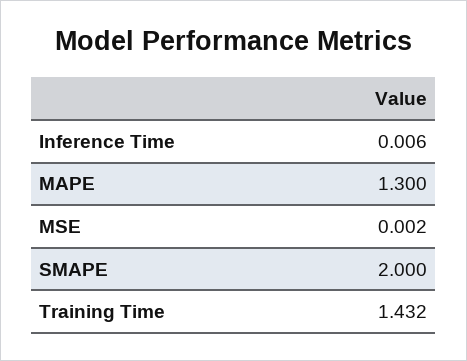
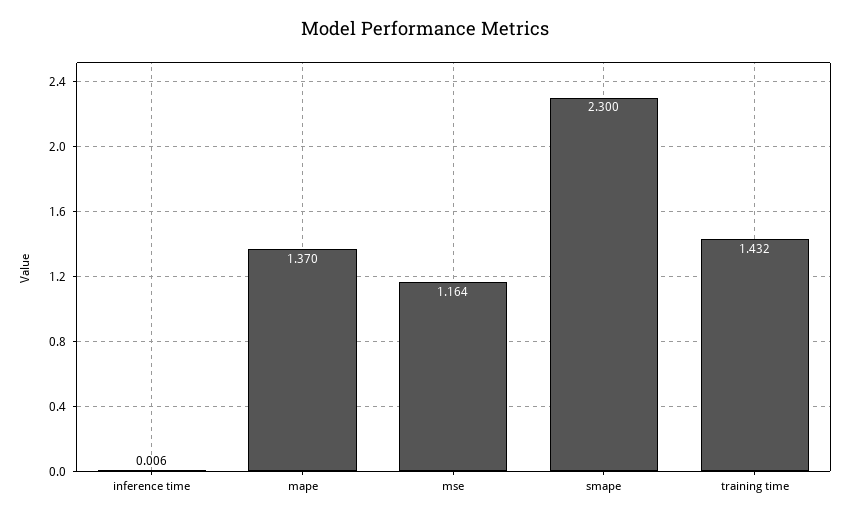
MAPE: 1.3 -> 1.37
MSE: 0.002 -> 1.164
SMAPE: 2 -> 2.3

